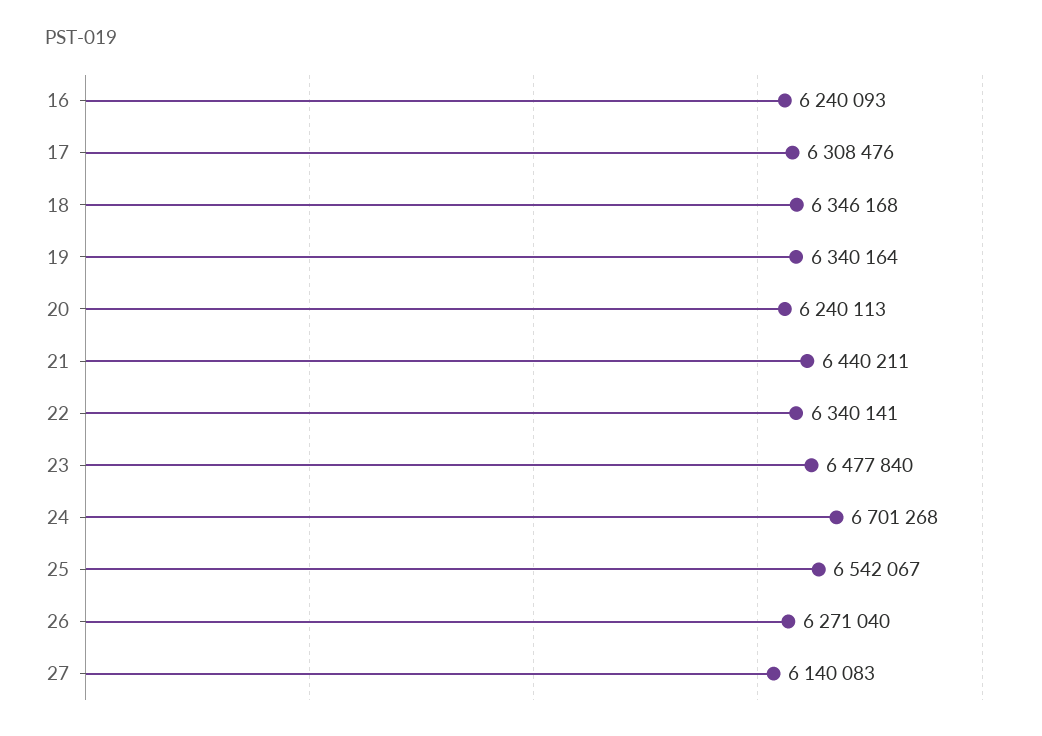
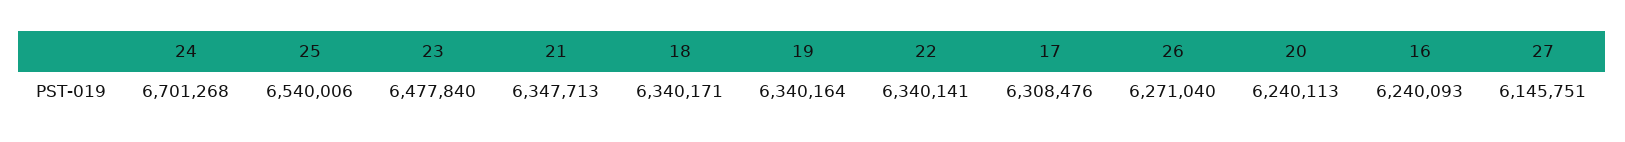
18: 6346168 -> 6340171
21: 6440211 -> 6347713
25: 6542067 -> 6540006
27: 6140083 -> 6145751

